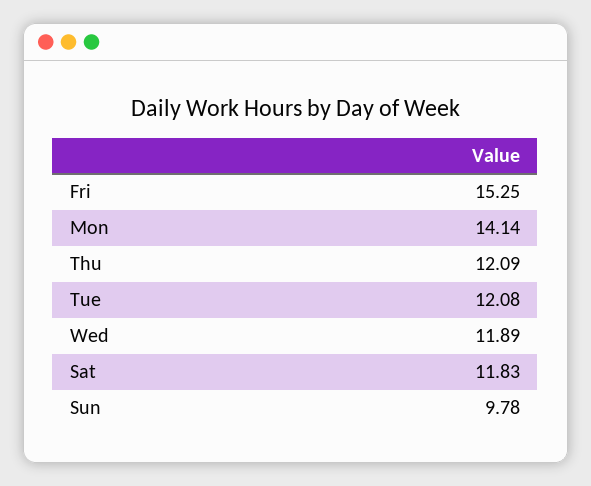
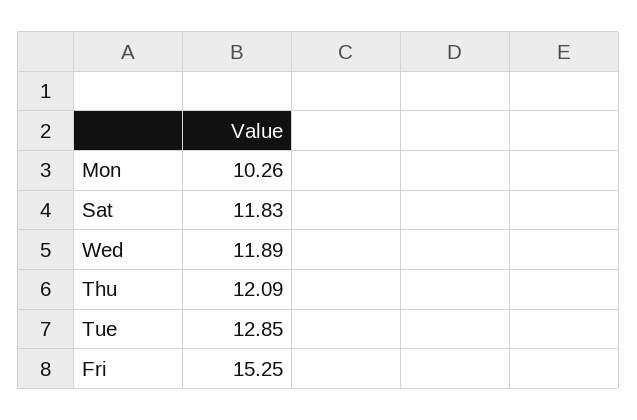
Mon: 14.14 -> 10.26
Tue: 12.08 -> 12.85
Sun: 9.78 -> none

